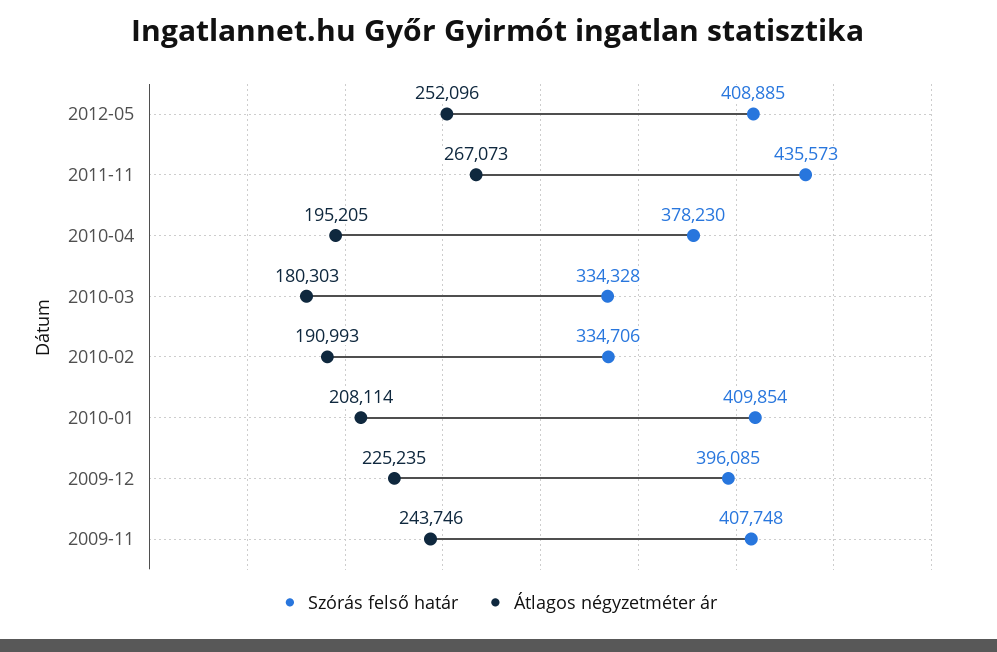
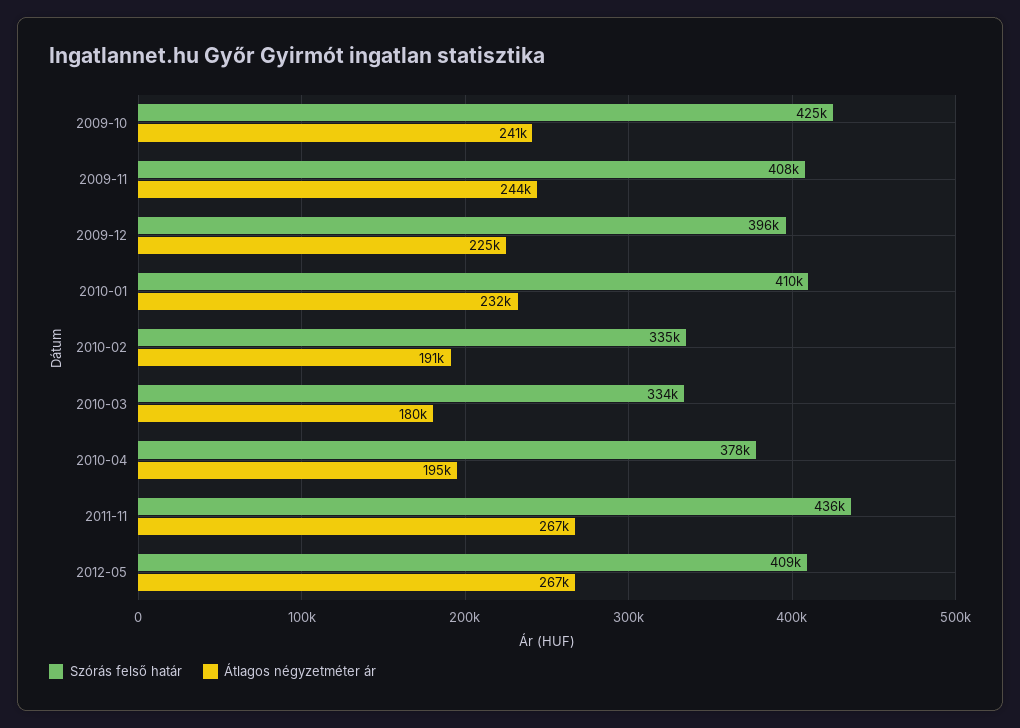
Átlagos négyzetméter ár, 2012-05: 252096 -> 267000
Átlagos négyzetméter ár, 2010-01: 208114 -> 232000
Szórás felső határ, 2009-10: none -> 425000
Átlagos négyzetméter ár, 2009-10: none -> 241000

